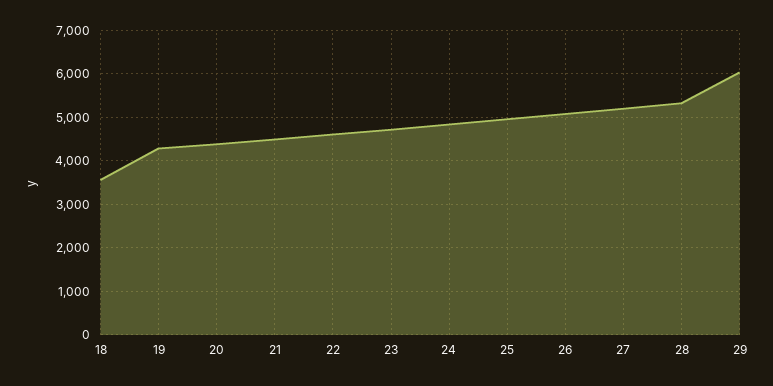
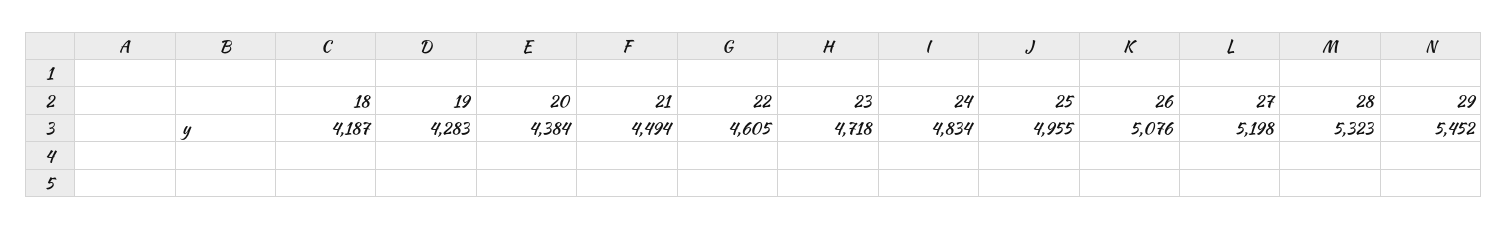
18: 3600 -> 4187
29: 6000 -> 5452

